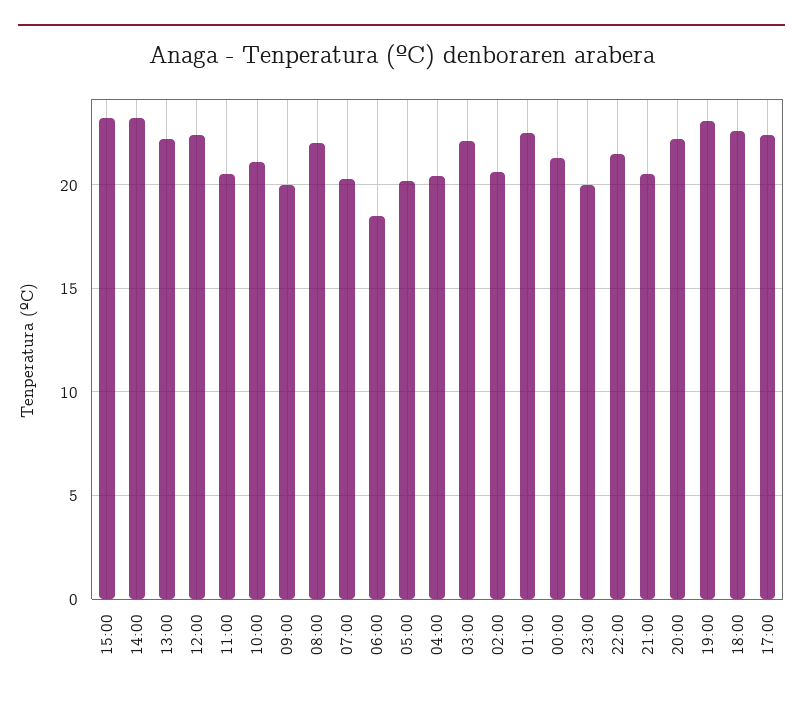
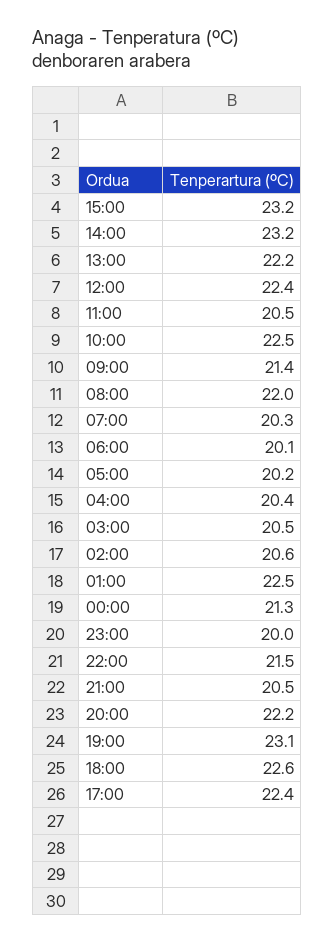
10:00: 21 -> 22.5
09:00: 20 -> 21.4
06:00: 18.5 -> 20.1
03:00: 22 -> 20.5

